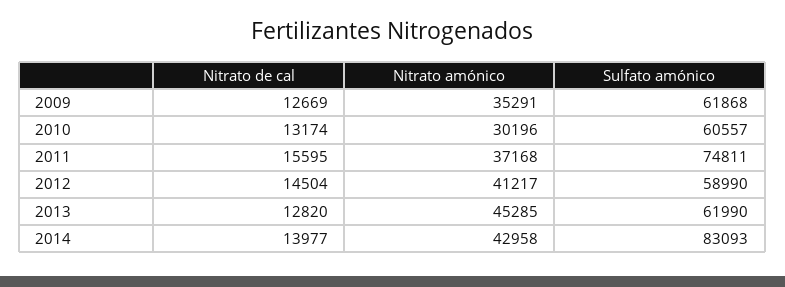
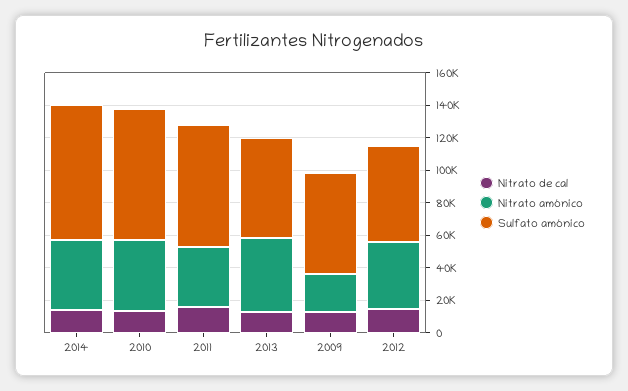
Nitrato amónico, 2009: 35291 -> 25000
Nitrato amónico, 2010: 30196 -> 45000
Sulfato amónico, 2010: 60557 -> 80000

